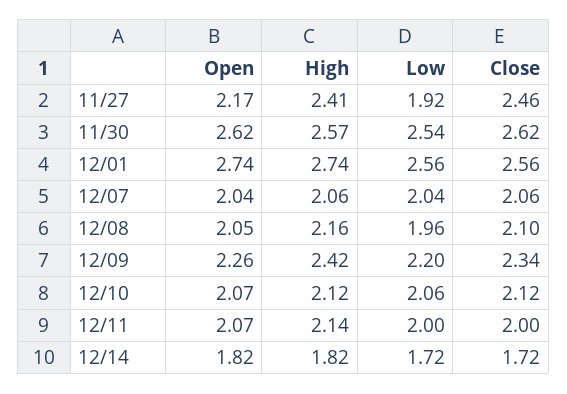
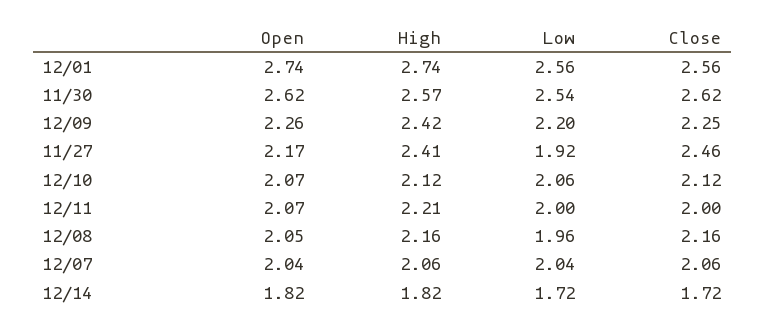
Close, 12/08: 2.1 -> 2.16
Close, 12/09: 2.34 -> 2.25
High, 12/11: 2.14 -> 2.21

